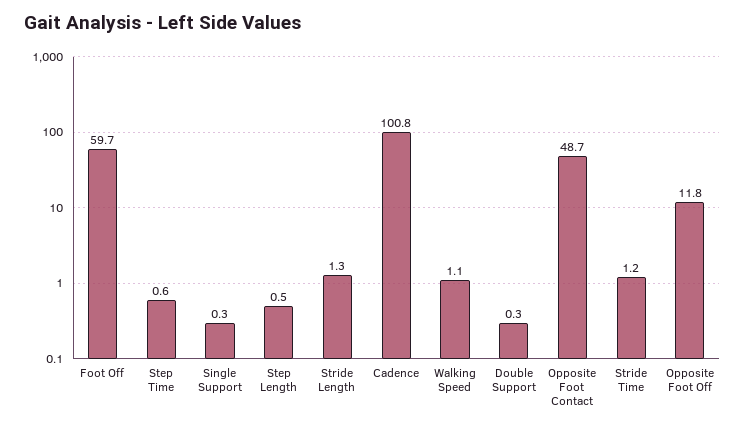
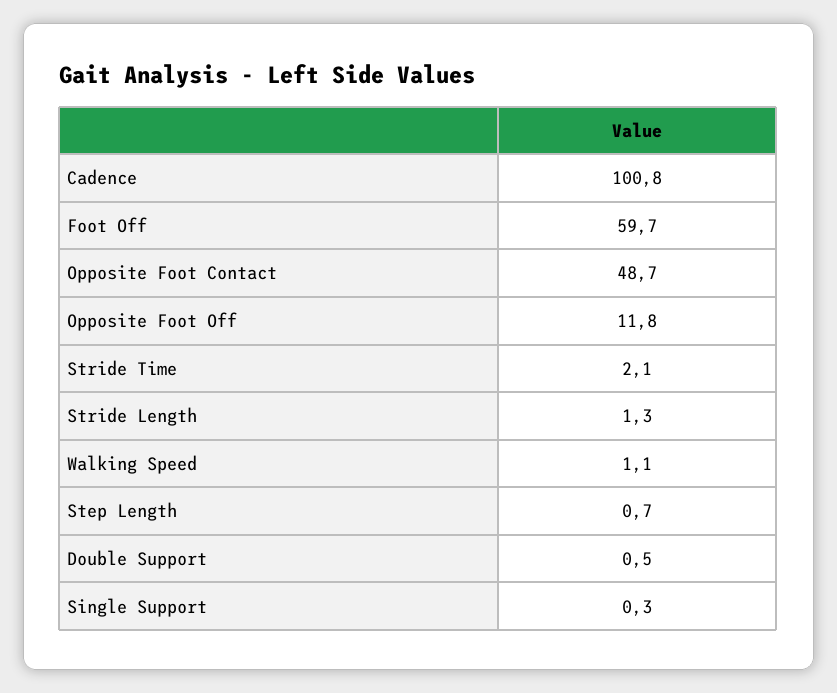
Step Time: 0.6 -> none
Step Length: 0.5 -> 0.7
Double Support: 0.3 -> 0.5
Stride Time: 1.2 -> 2.1

